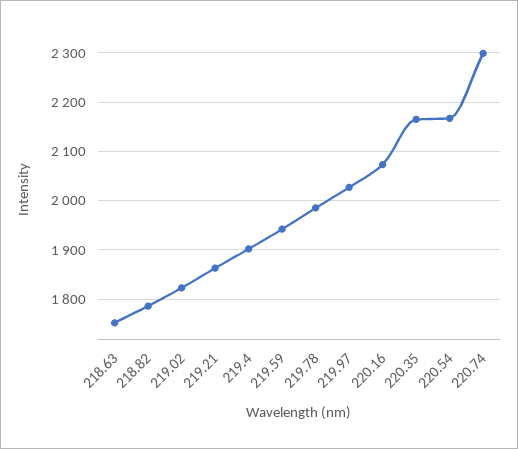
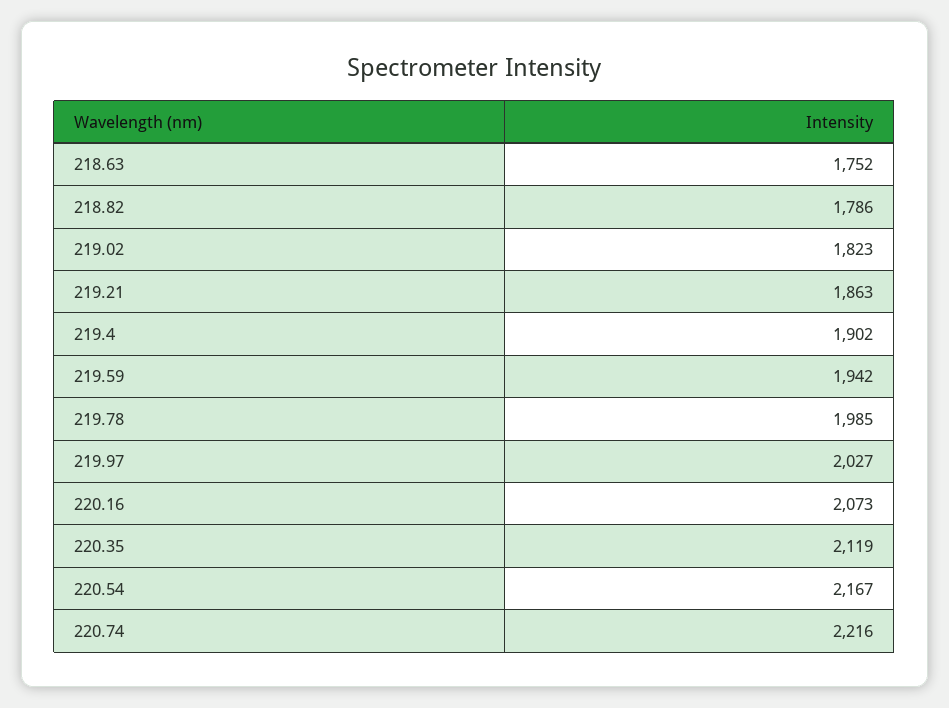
220.35: 2160 -> 2119
220.74: 2300 -> 2216

